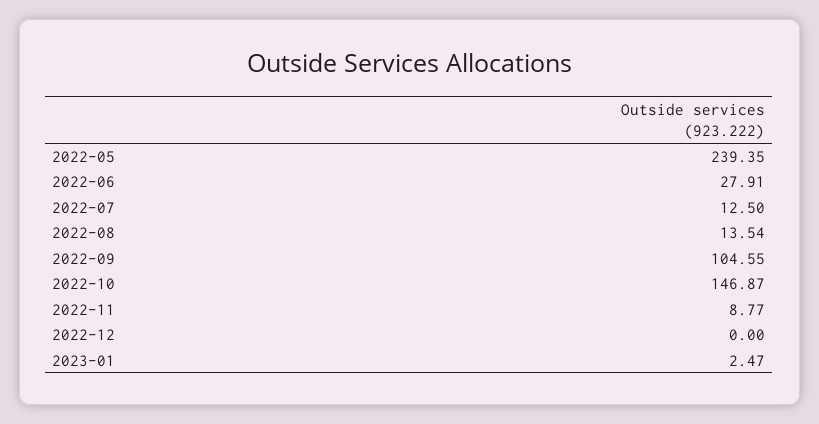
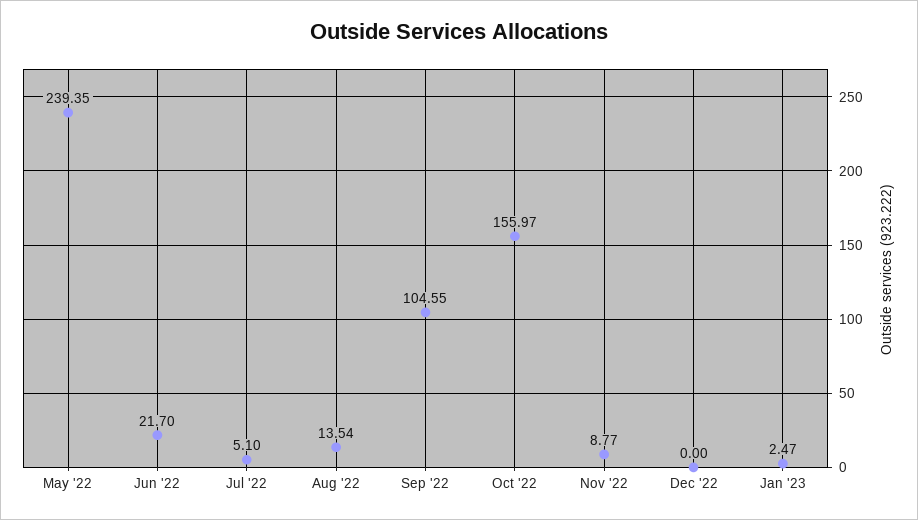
2022-06: 27.91 -> 21.7
2022-07: 12.5 -> 5.1
2022-10: 146.87 -> 155.97

